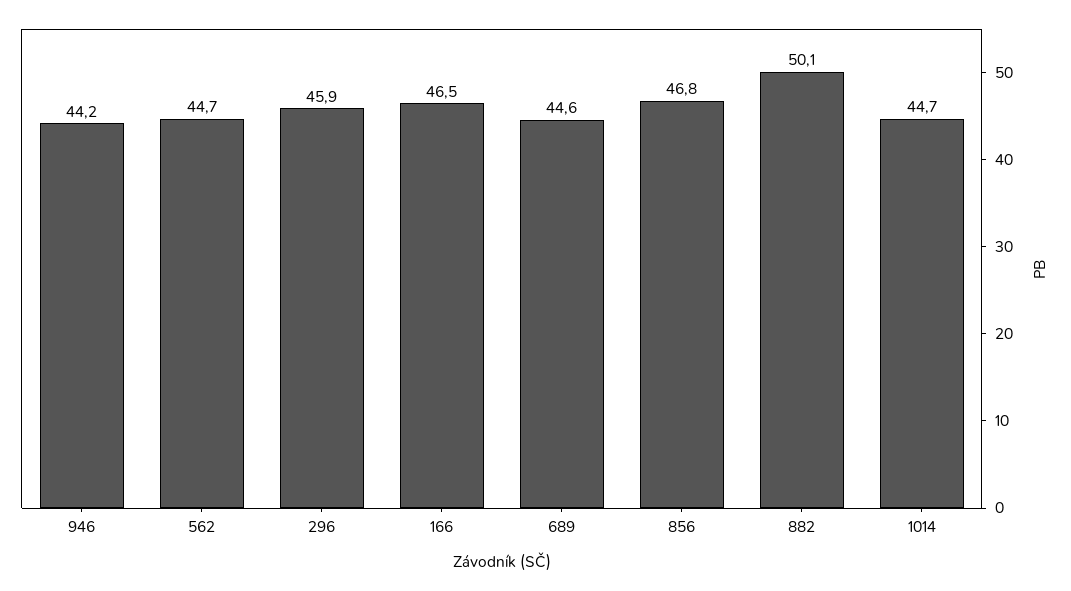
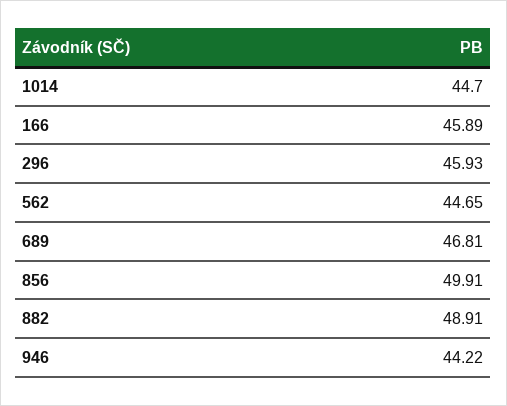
166: 46.5 -> 45.89
689: 44.6 -> 46.81
856: 46.8 -> 49.91
882: 50.1 -> 48.91

